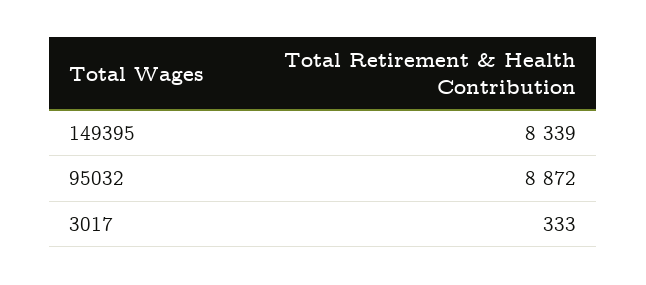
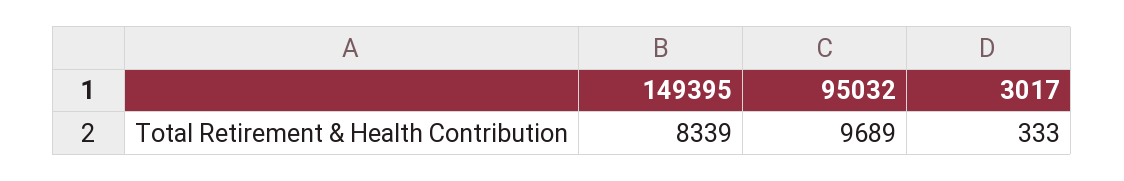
95032: 8872 -> 9689

